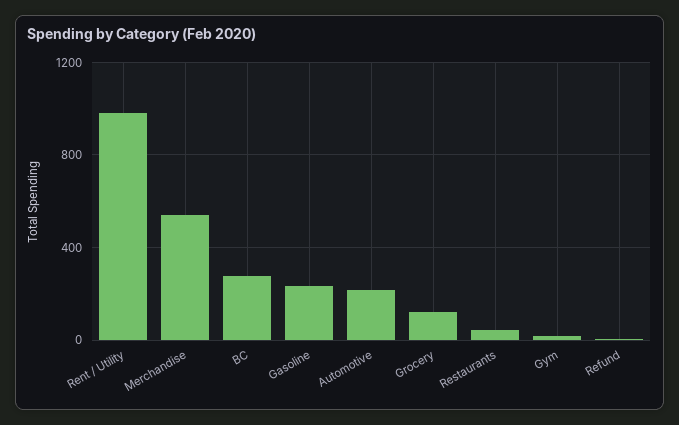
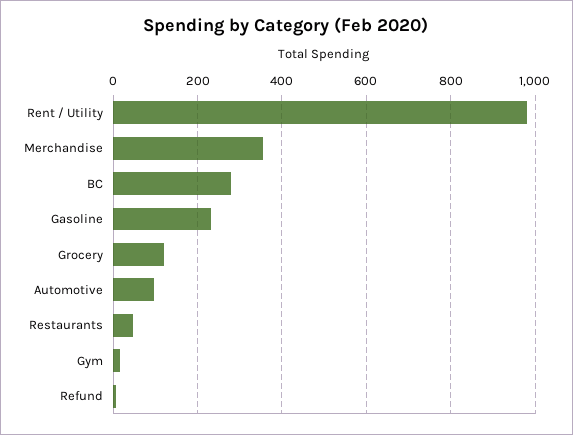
Merchandise: 550 -> 360
Automotive: 200 -> 100

